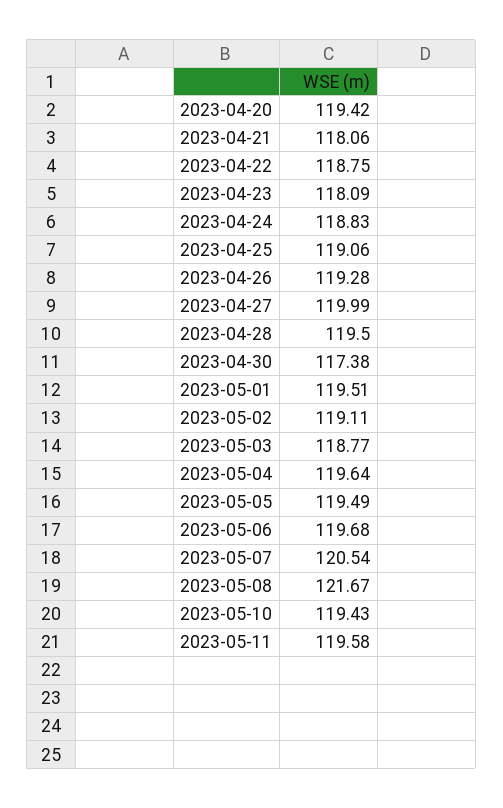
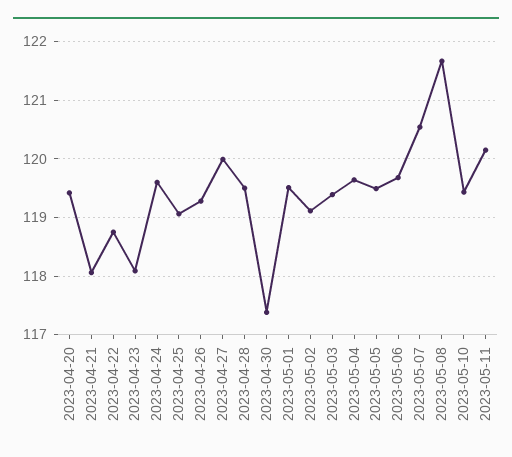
2023-04-24: 118.83 -> 119.6
2023-05-03: 118.77 -> 119.4
2023-05-11: 119.58 -> 120.2

